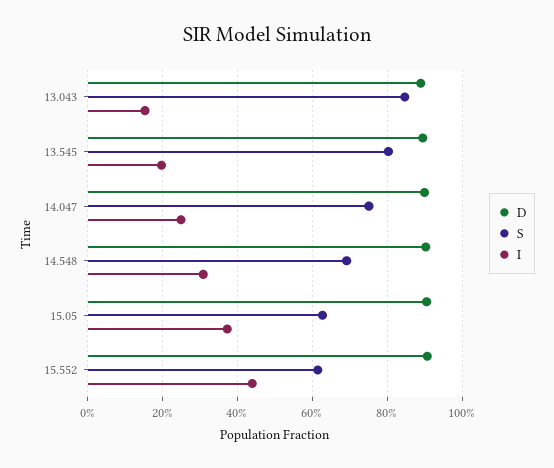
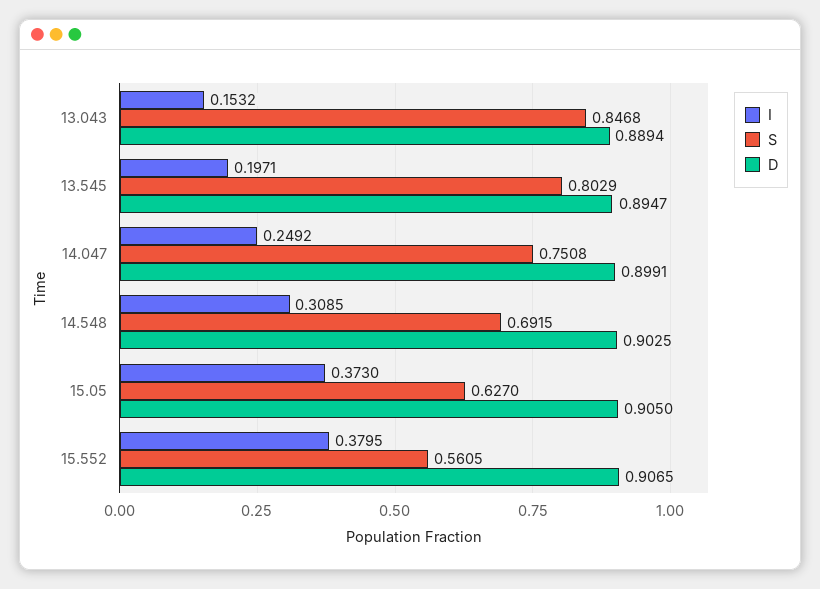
S, 15.552: 0.62 -> 0.5605
I, 15.552: 0.44 -> 0.3795

